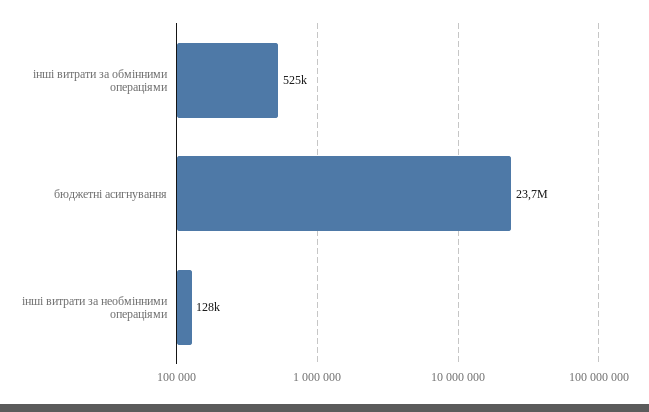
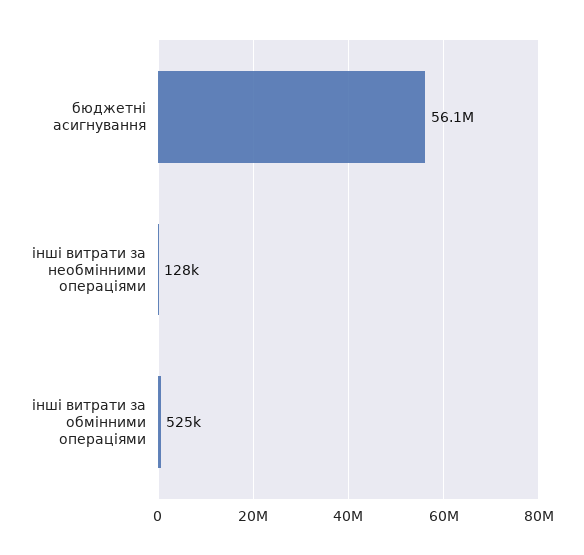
бюджетні асигнування: 23700000 -> 56100000

